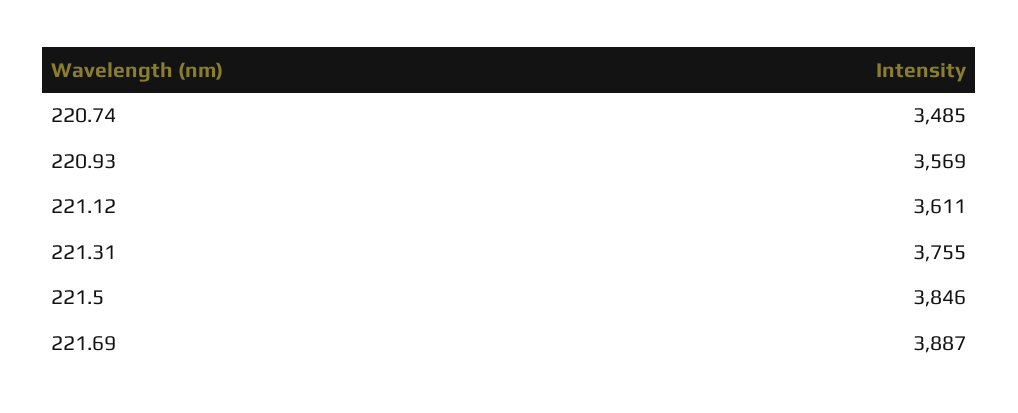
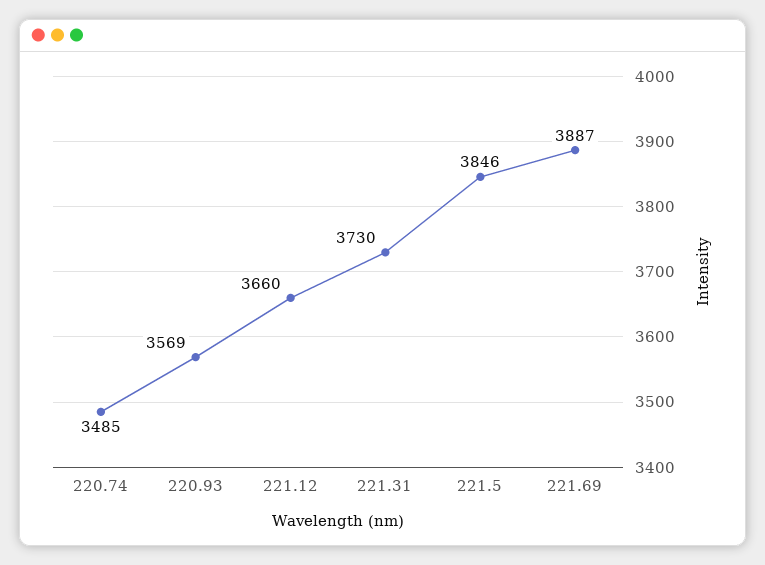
221.12: 3611 -> 3660
221.31: 3755 -> 3730

